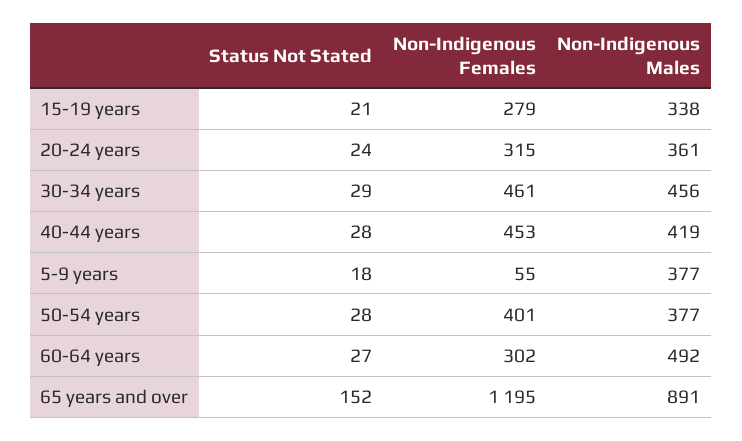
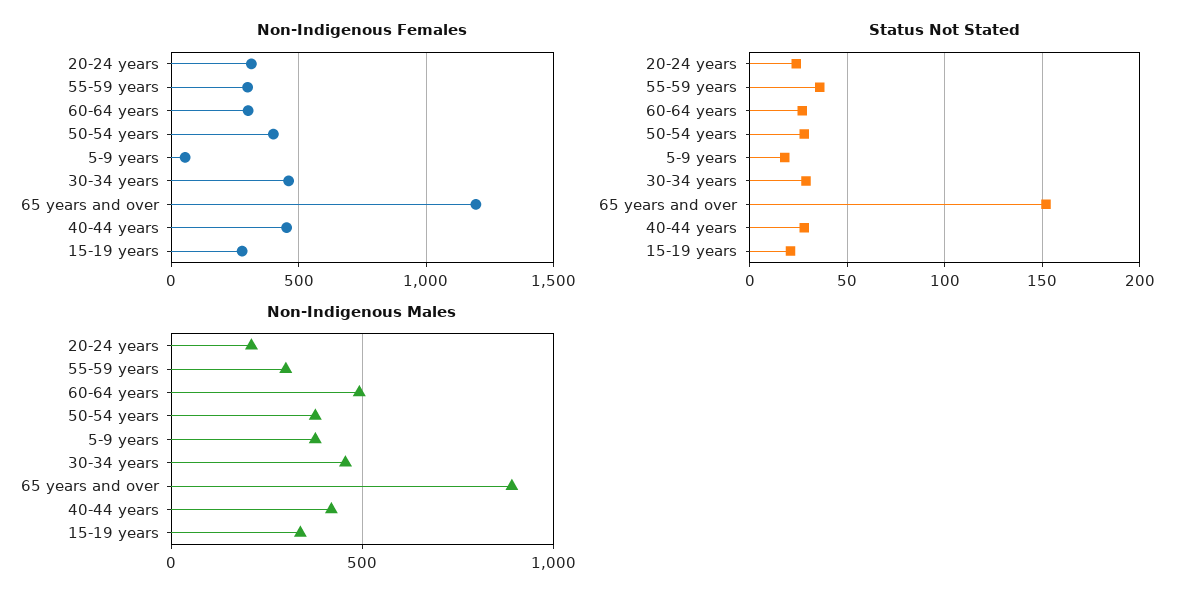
Non-Indigenous Males, 20-24 years: 361 -> 200
Non-Indigenous Females, 55-59 years: none -> 300
Status Not Stated, 55-59 years: none -> 35
Non-Indigenous Males, 55-59 years: none -> 300

